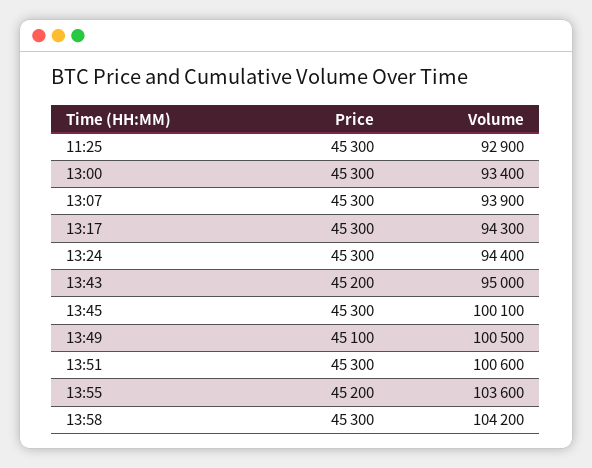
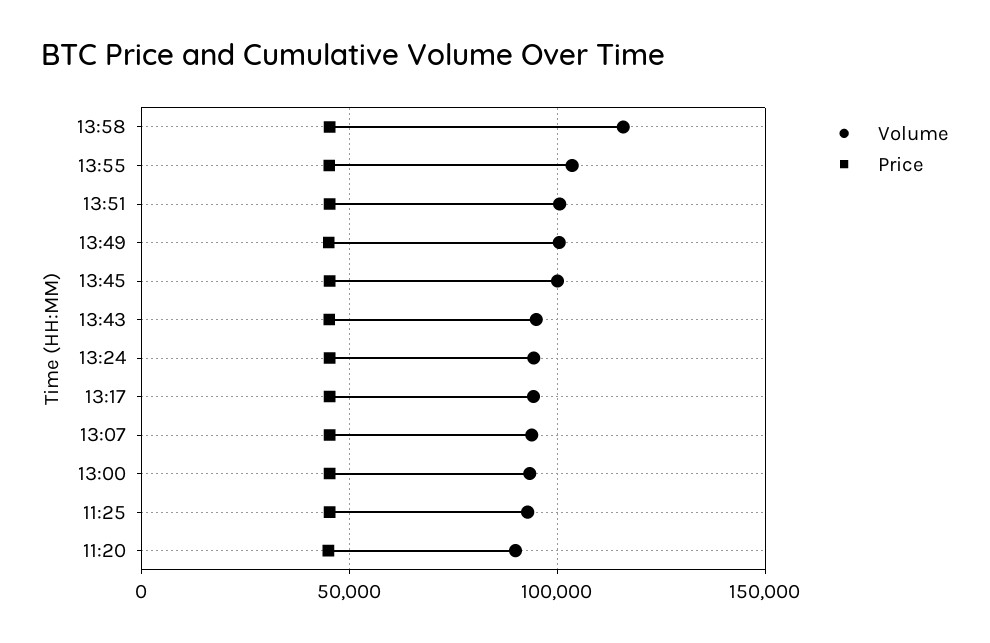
Volume, 13:58: 104200 -> 115000
Volume, 11:20: none -> 90000
Price, 11:20: none -> 45000

